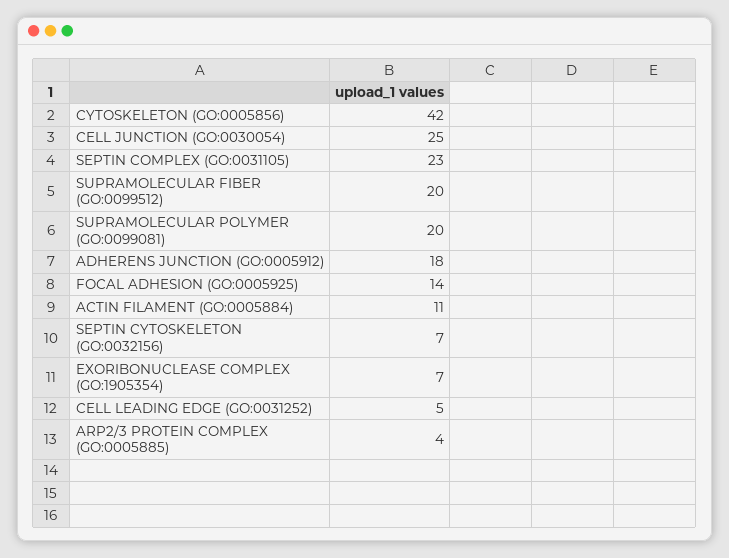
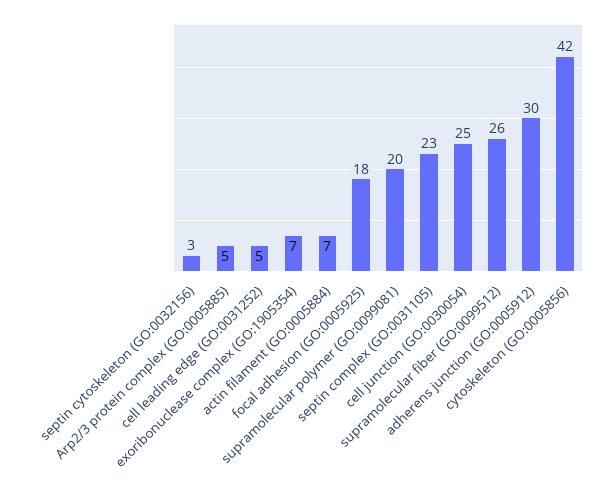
SUPRAMOLECULAR FIBER (GO:0099512): 20 -> 26
ADHERENS JUNCTION (GO:0005912): 18 -> 30
FOCAL ADHESION (GO:0005925): 14 -> 18
ACTIN FILAMENT (GO:0005884): 11 -> 7
SEPTIN CYTOSKELETON (GO:0032156): 7 -> 3
ARP2/3 PROTEIN COMPLEX (GO:0005885): 4 -> 5

